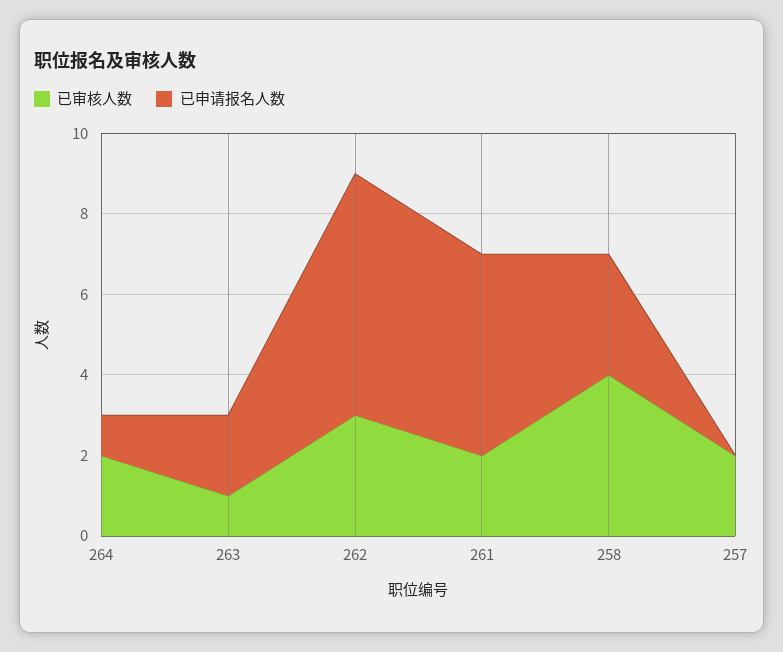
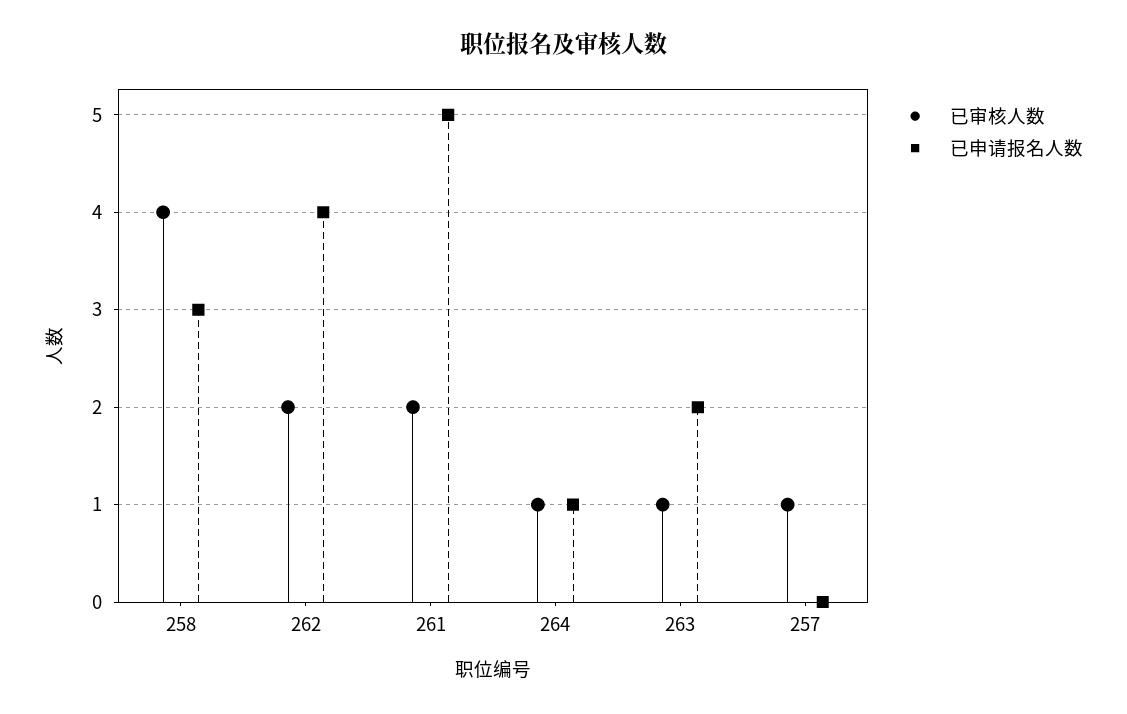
已审核人数, 264: 2 -> 1
已审核人数, 262: 3 -> 2
已申请报名人数, 262: 6 -> 4
已审核人数, 257: 2 -> 1

